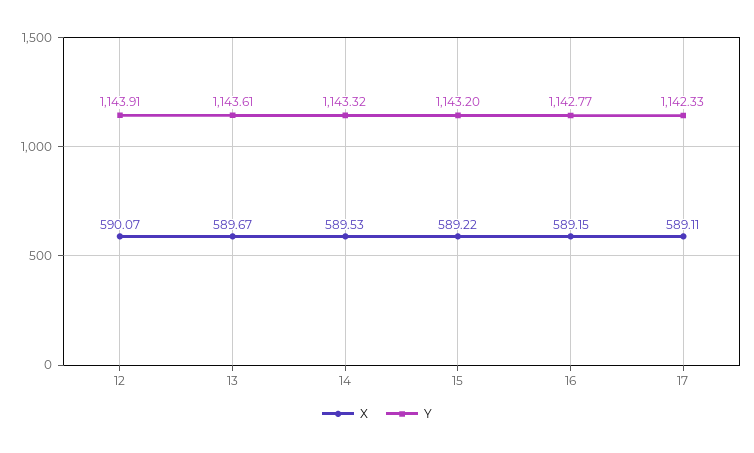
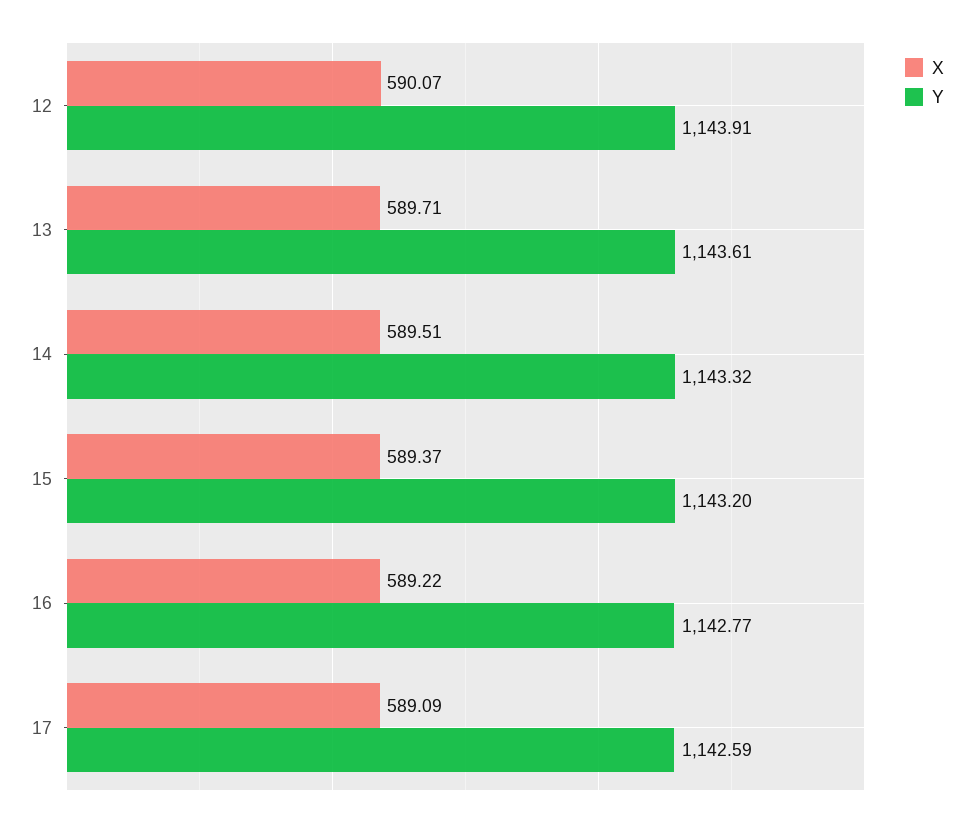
X, 13: 589.67 -> 589.71
X, 14: 589.53 -> 589.51
X, 15: 589.22 -> 589.37
X, 16: 589.15 -> 589.22
X, 17: 589.11 -> 589.09
Y, 17: 1142.33 -> 1142.59

